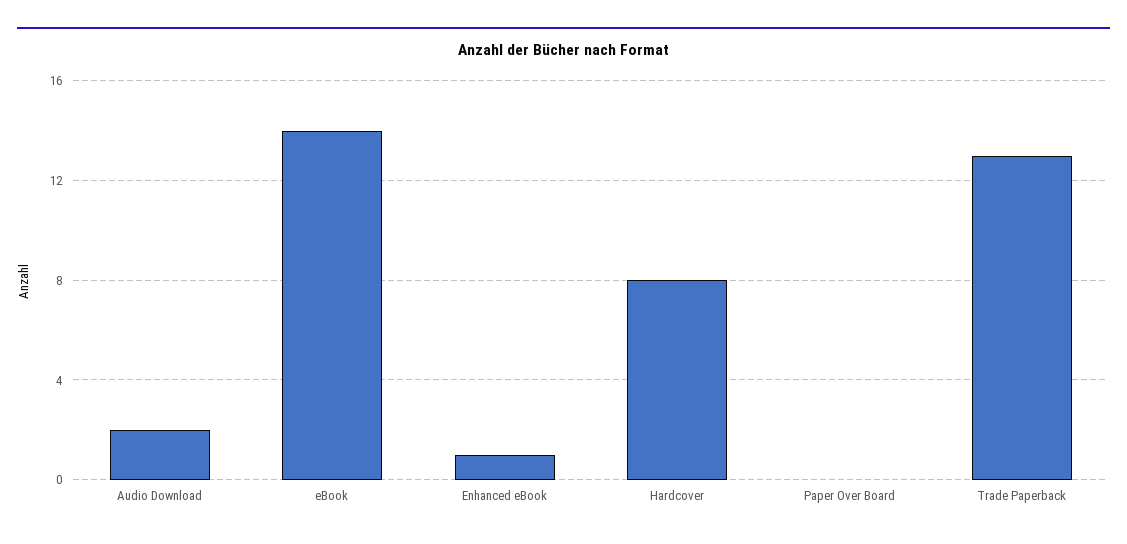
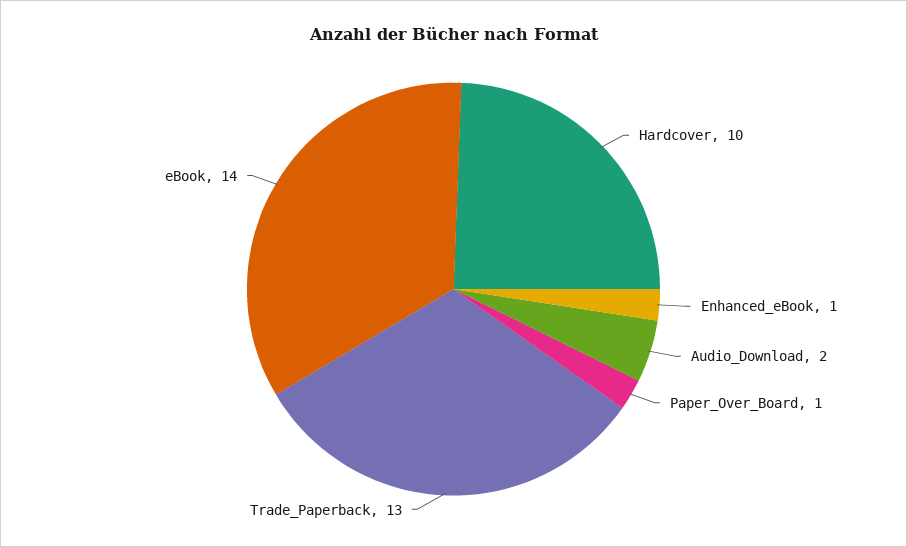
Hardcover: 8 -> 10
Paper Over Board: 0 -> 1

